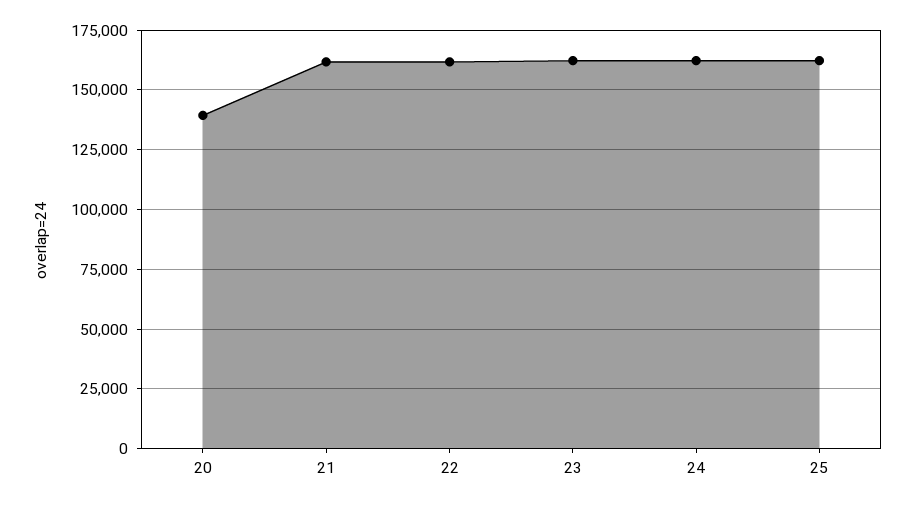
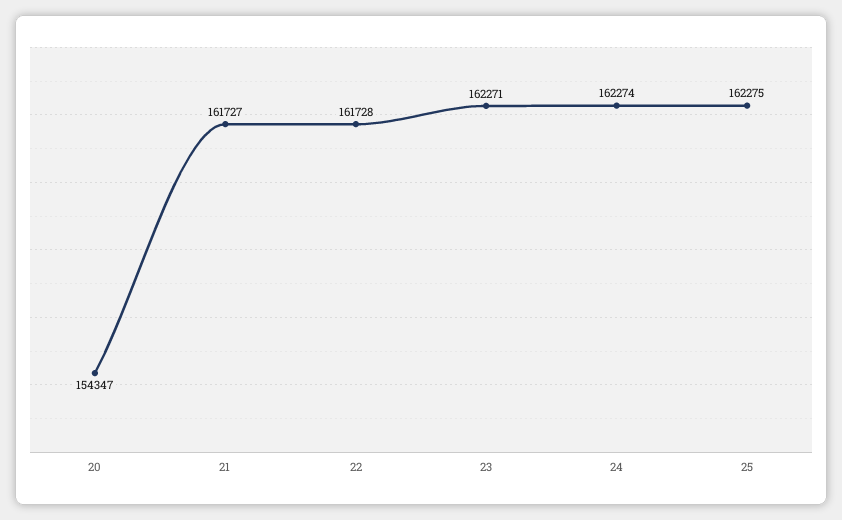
20: 140000 -> 154347

